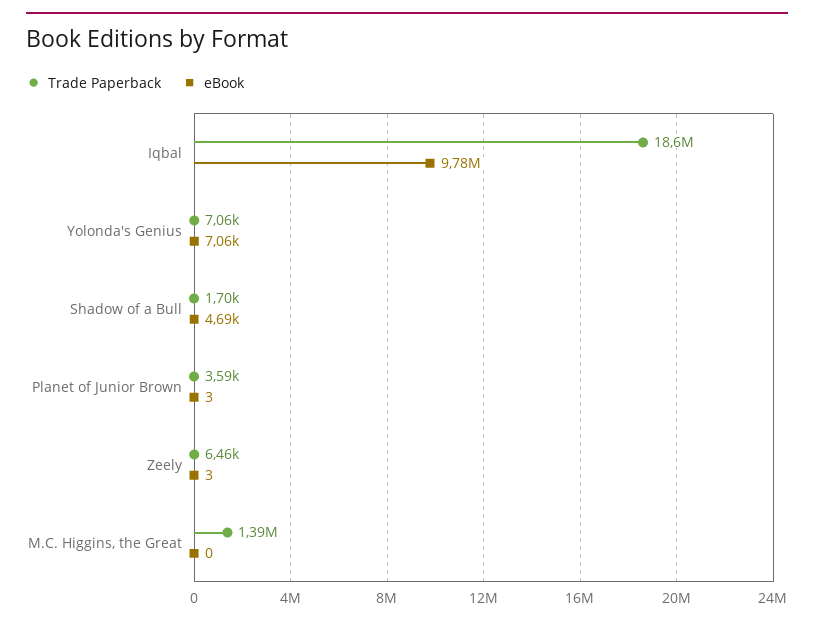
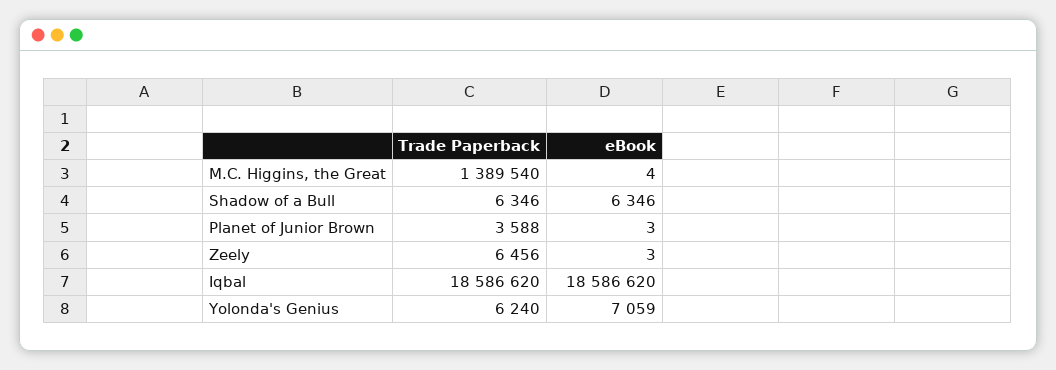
eBook, Iqbal: 9780000 -> 18586620
Trade Paperback, Yolonda's Genius: 7060 -> 6240
Trade Paperback, Shadow of a Bull: 1700 -> 6346
eBook, Shadow of a Bull: 4690 -> 6346
eBook, M.C. Higgins, the Great: 0 -> 4

